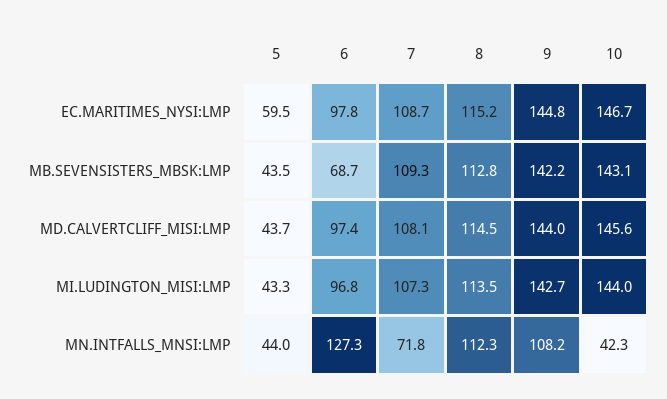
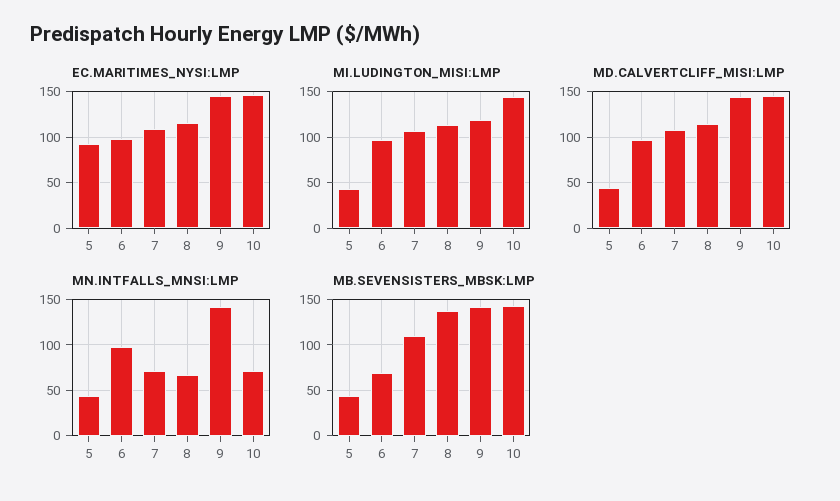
EC.MARITIMES_NYSI:LMP, 5: 59.5 -> 90
MB.SEVENSISTERS_MBSK:LMP, 8: 112.8 -> 140
MI.LUDINGTON_MISI:LMP, 9: 142.7 -> 120
MN.INTFALLS_MNSI:LMP, 6: 127.3 -> 100
MN.INTFALLS_MNSI:LMP, 8: 112.3 -> 70
MN.INTFALLS_MNSI:LMP, 9: 108.2 -> 140
MN.INTFALLS_MNSI:LMP, 10: 42.3 -> 70

